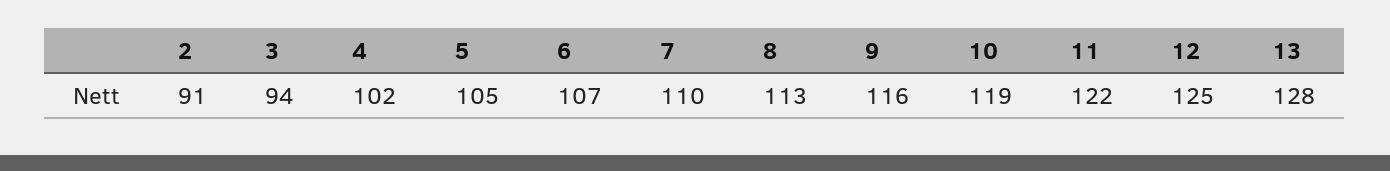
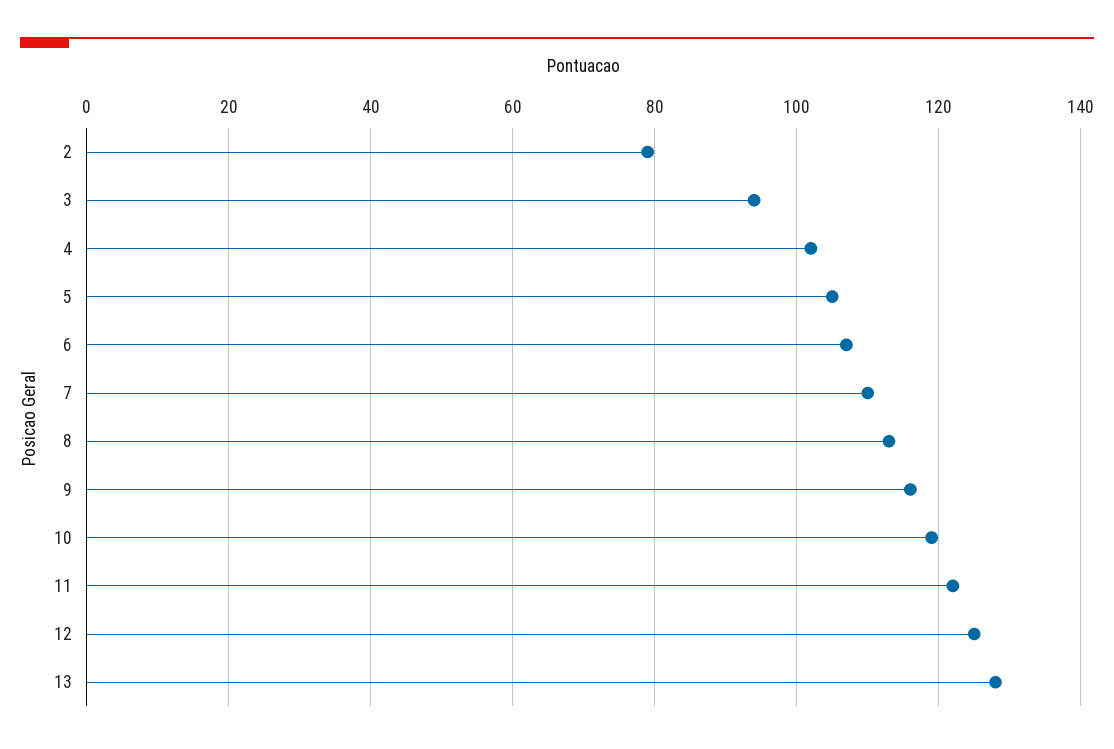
2: 91 -> 80

